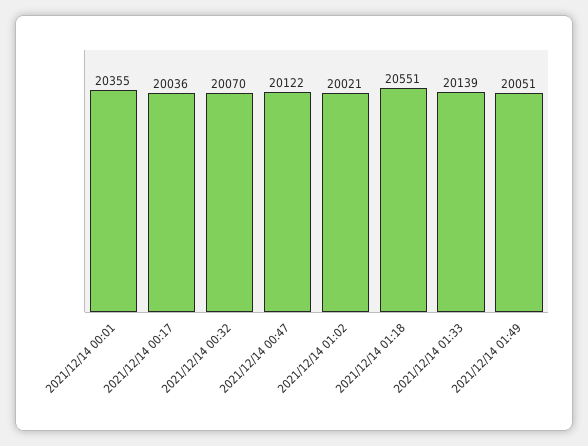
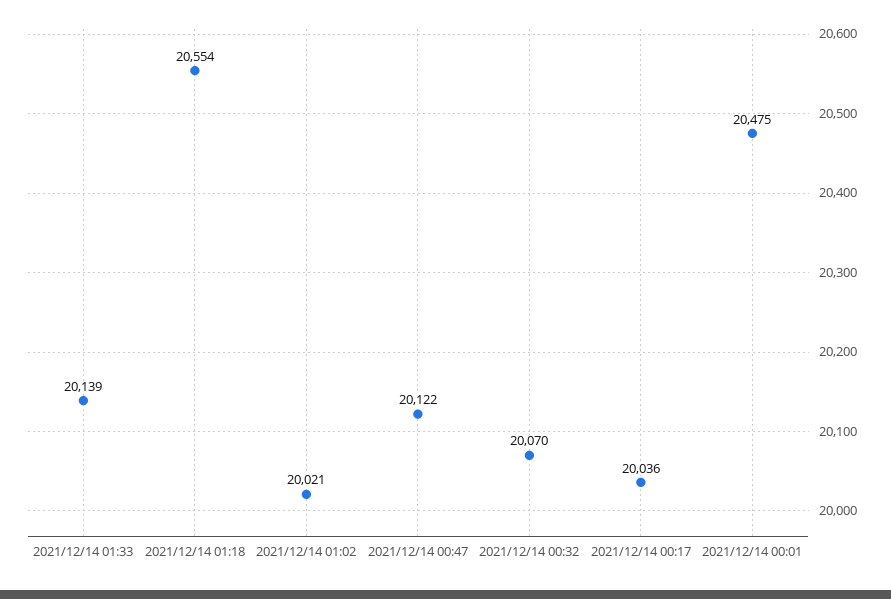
2021/12/14 00:01: 20355 -> 20475
2021/12/14 01:18: 20551 -> 20554
2021/12/14 01:49: 20051 -> none

